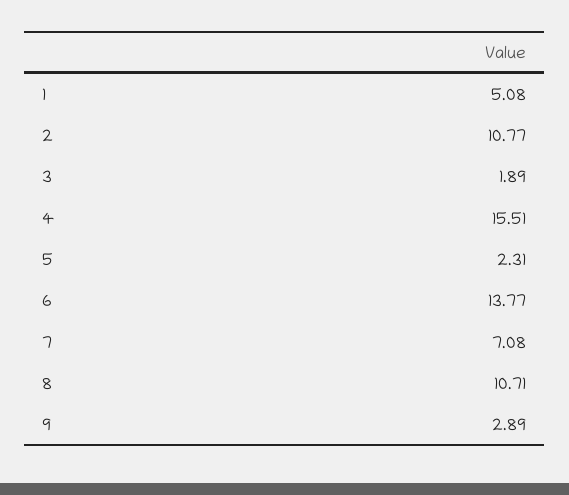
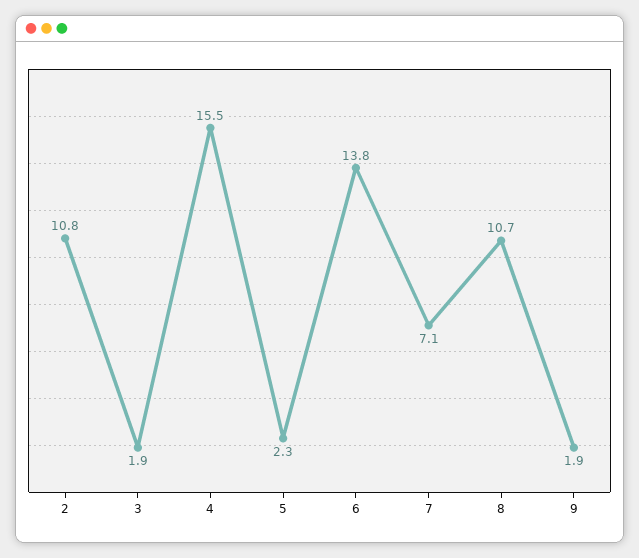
1: 5.08 -> none
9: 2.89 -> 1.9

